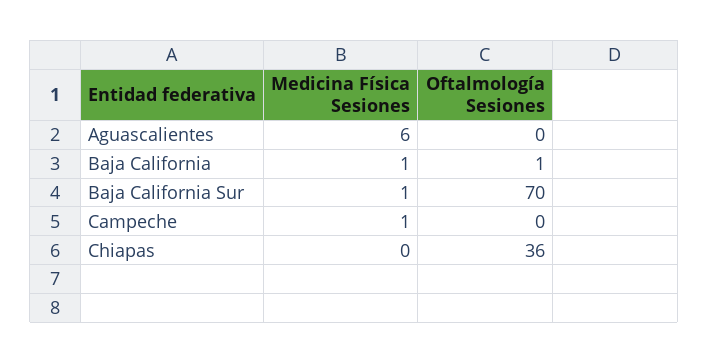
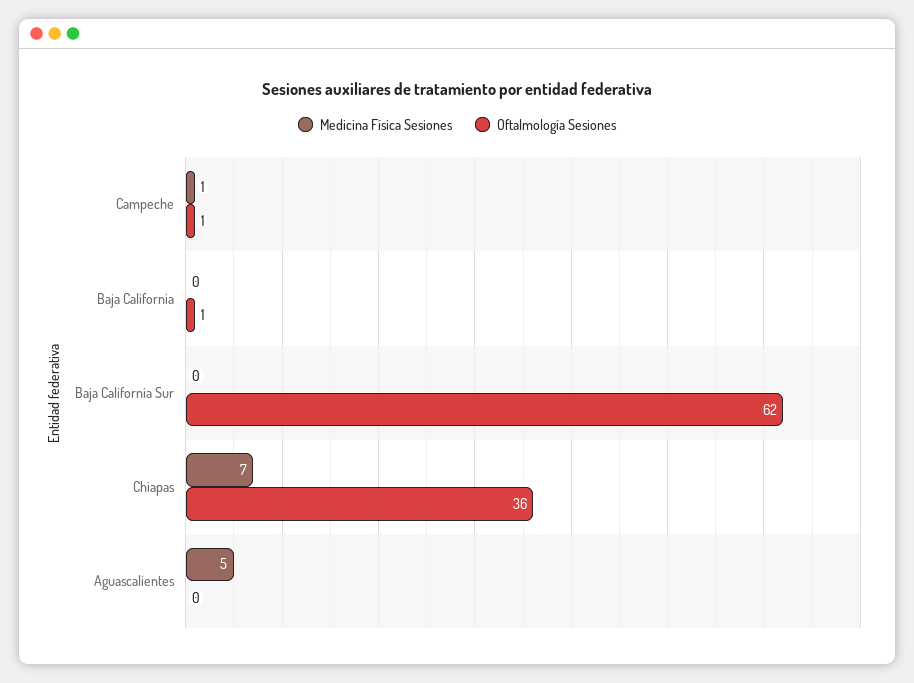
Medicina Física Sesiones, Aguascalientes: 6 -> 5
Medicina Física Sesiones, Baja California: 1 -> 0
Medicina Física Sesiones, Baja California Sur: 1 -> 0
Oftalmología Sesiones, Baja California Sur: 70 -> 62
Oftalmología Sesiones, Campeche: 0 -> 1
Medicina Física Sesiones, Chiapas: 0 -> 7

